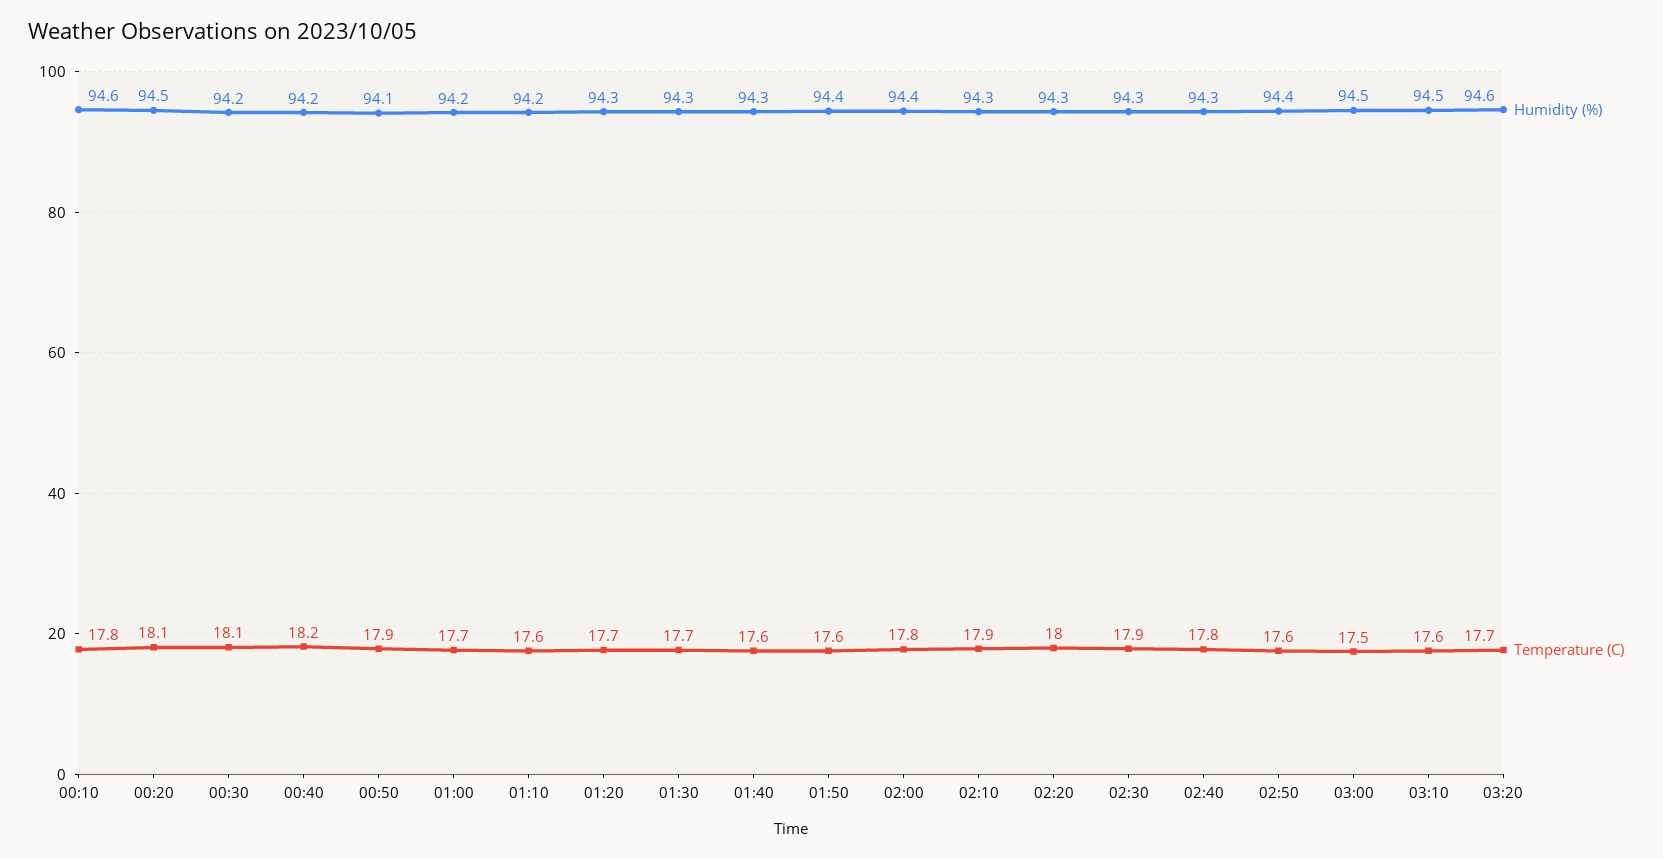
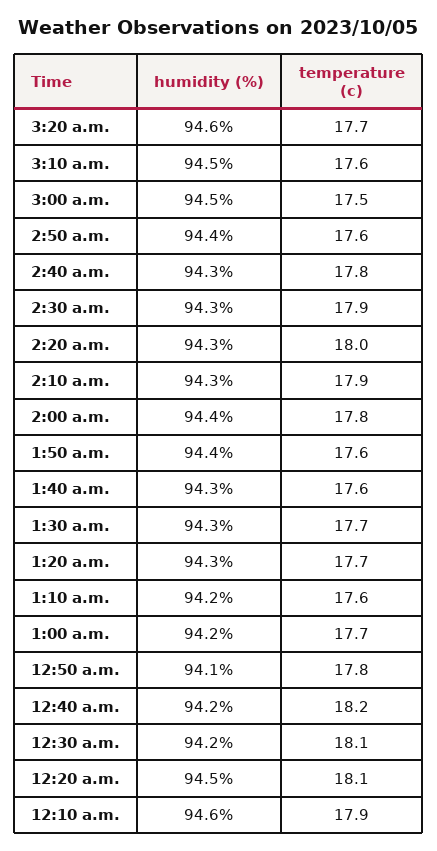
Temperature (C), 00:10: 17.8 -> 17.9
Temperature (C), 00:50: 17.9 -> 17.8

